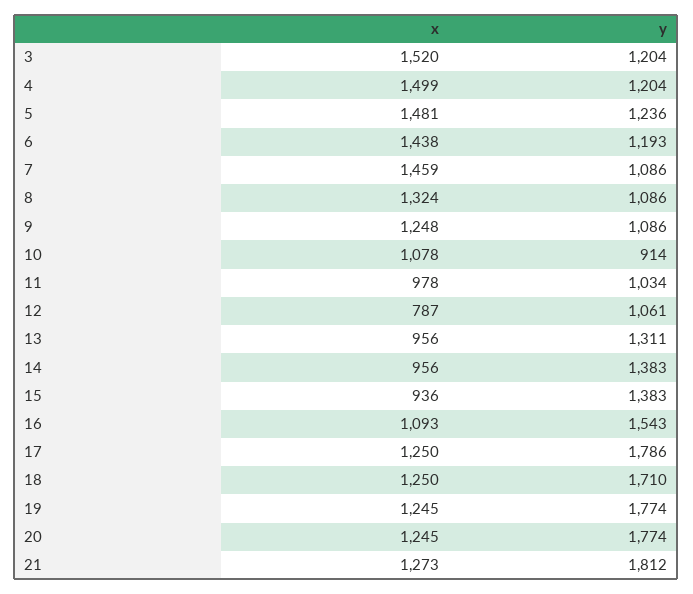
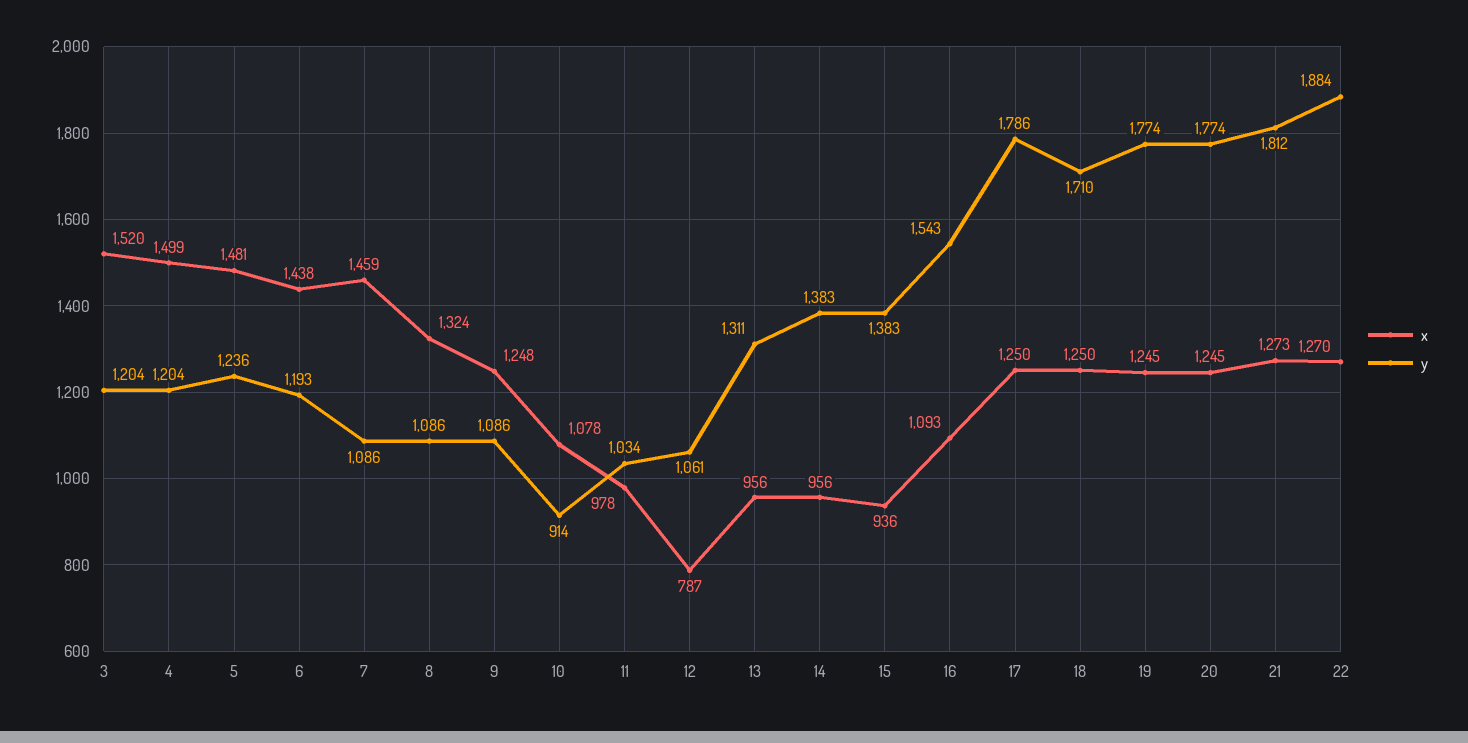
x, 22: none -> 1270
y, 22: none -> 1884

